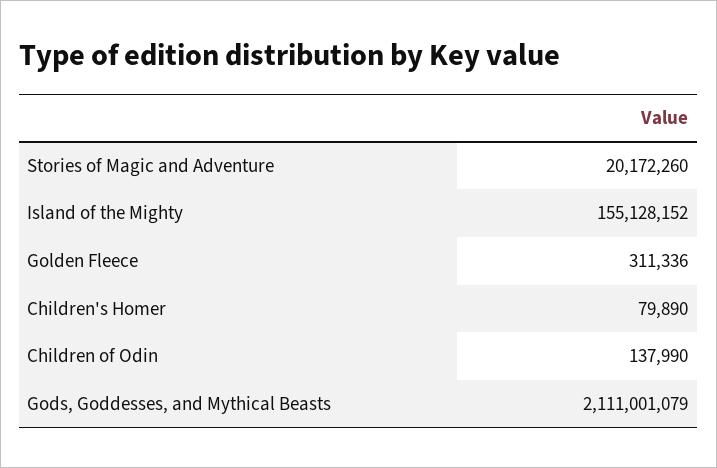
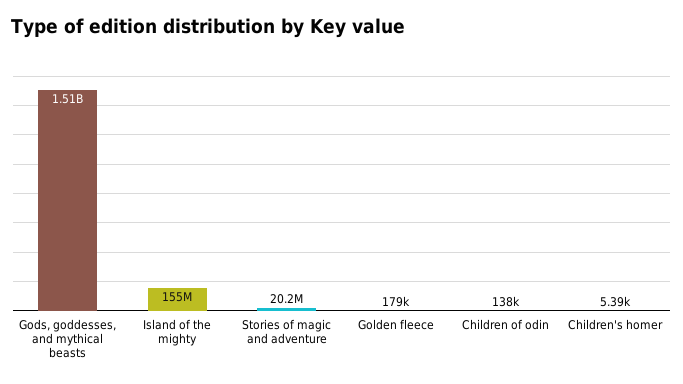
Golden Fleece: 311336 -> 179000
Children's Homer: 79890 -> 5390
Gods, Goddesses, and Mythical Beasts: 2111001079 -> 1510000000

